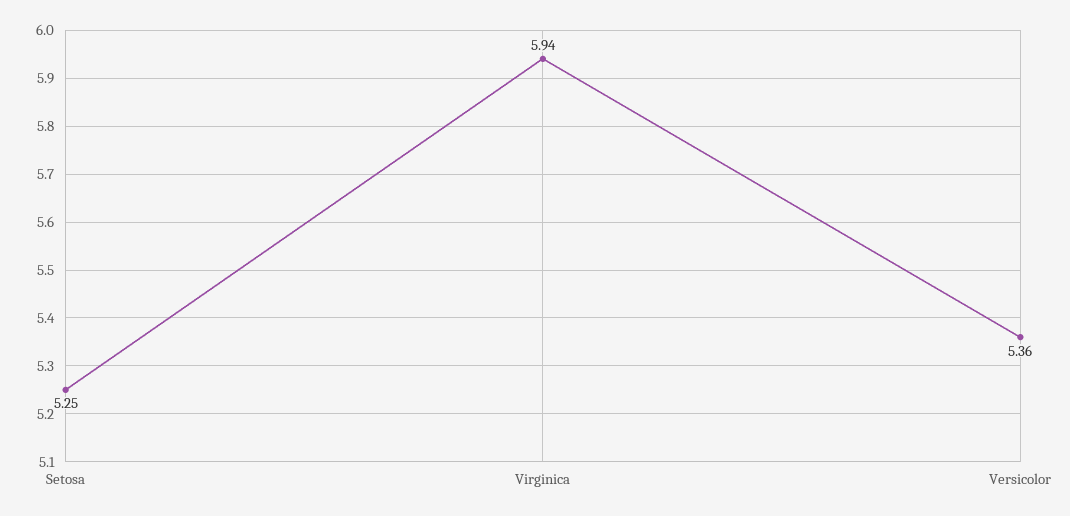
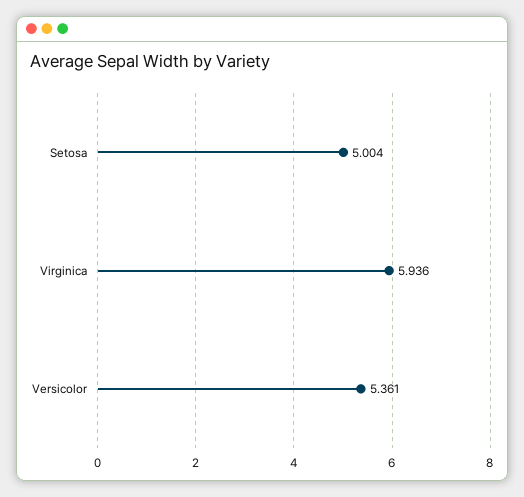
Setosa: 5.25 -> 5.004

